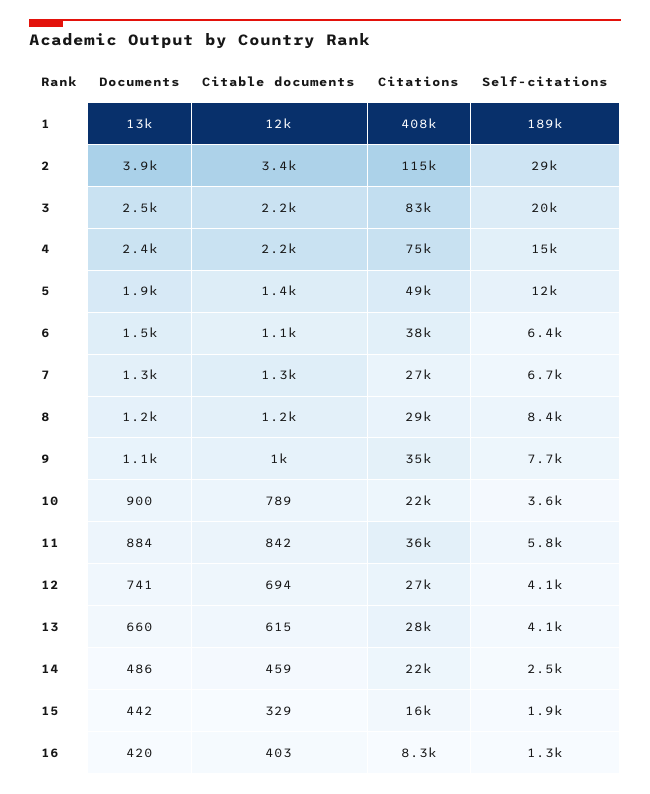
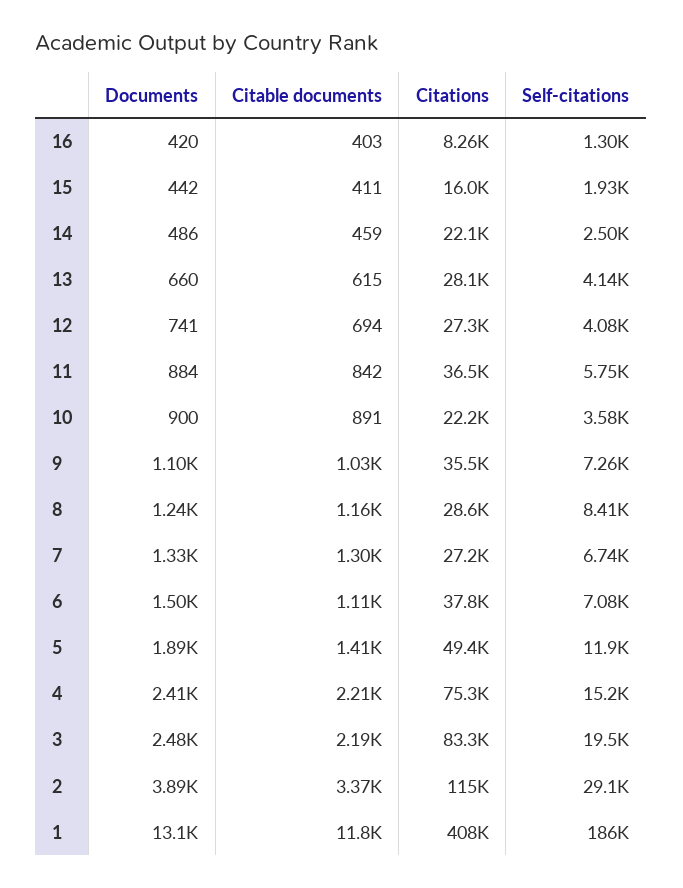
Self-citations, 1: 189000 -> 186000
Self-citations, 6: 6400 -> 7080
Self-citations, 9: 7700 -> 7260
Citable documents, 10: 789 -> 891
Citable documents, 15: 329 -> 411

